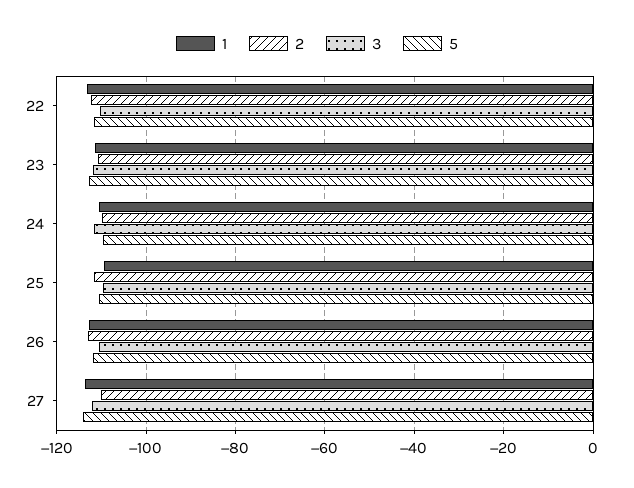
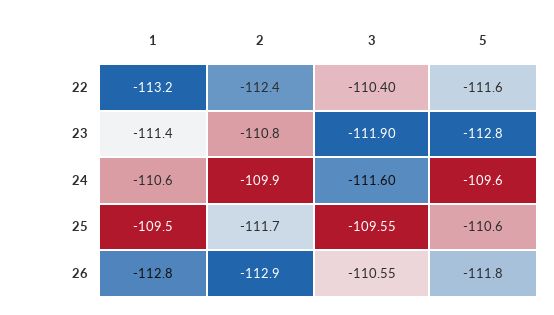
1, 27: -114 -> none
2, 27: -110 -> none
3, 27: -112 -> none
5, 27: -114 -> none

